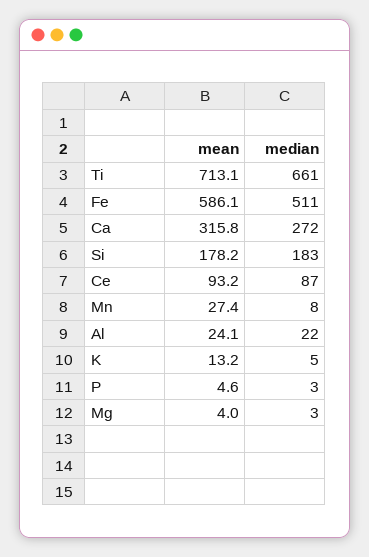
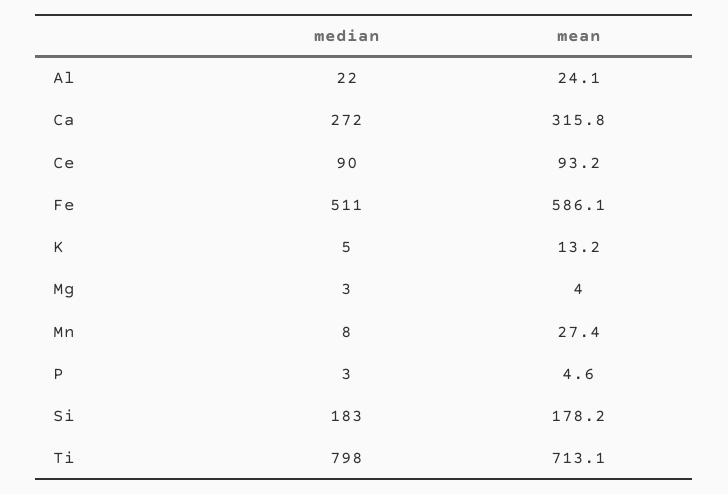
median, Ti: 661 -> 798
median, Ce: 87 -> 90

